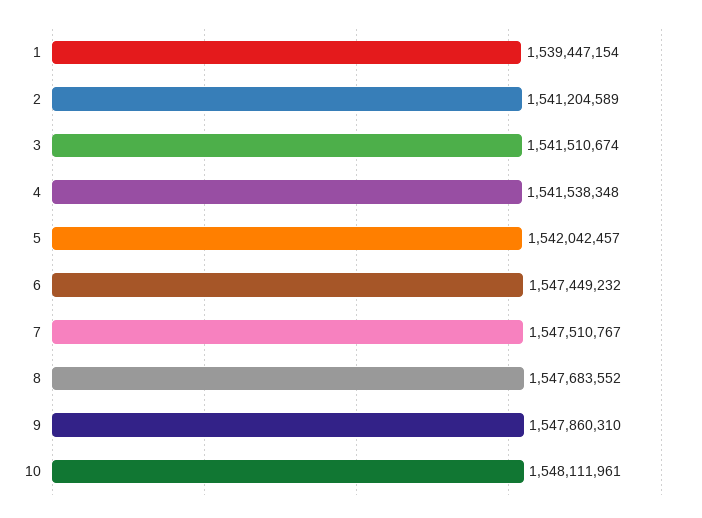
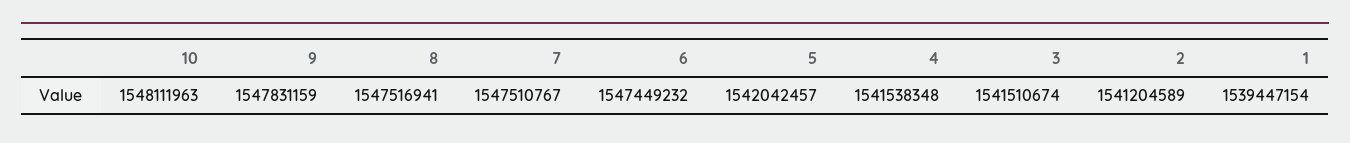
8: 1547683552 -> 1547516941
9: 1547860310 -> 1547831159
10: 1548111961 -> 1548111963

